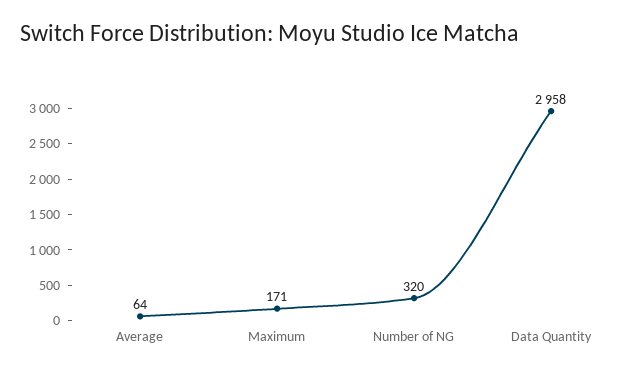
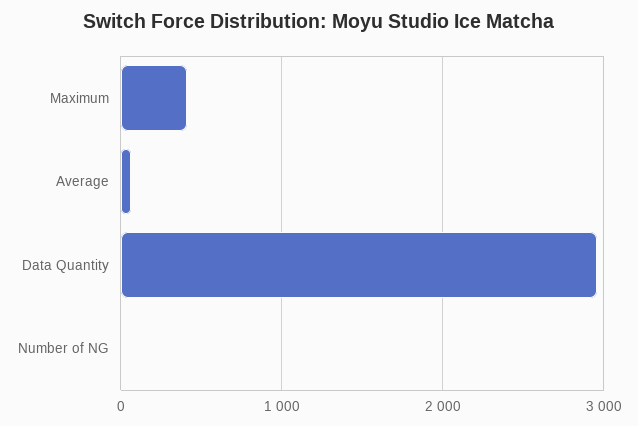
Maximum: 171 -> 400
Number of NG: 320 -> 0

